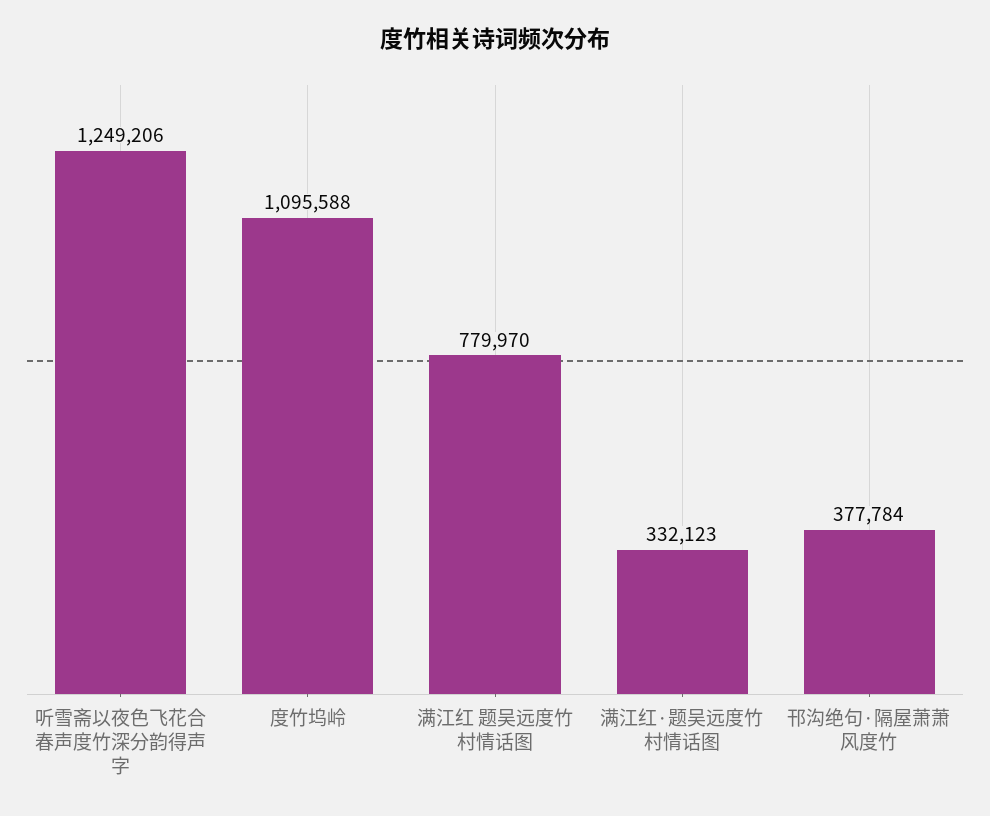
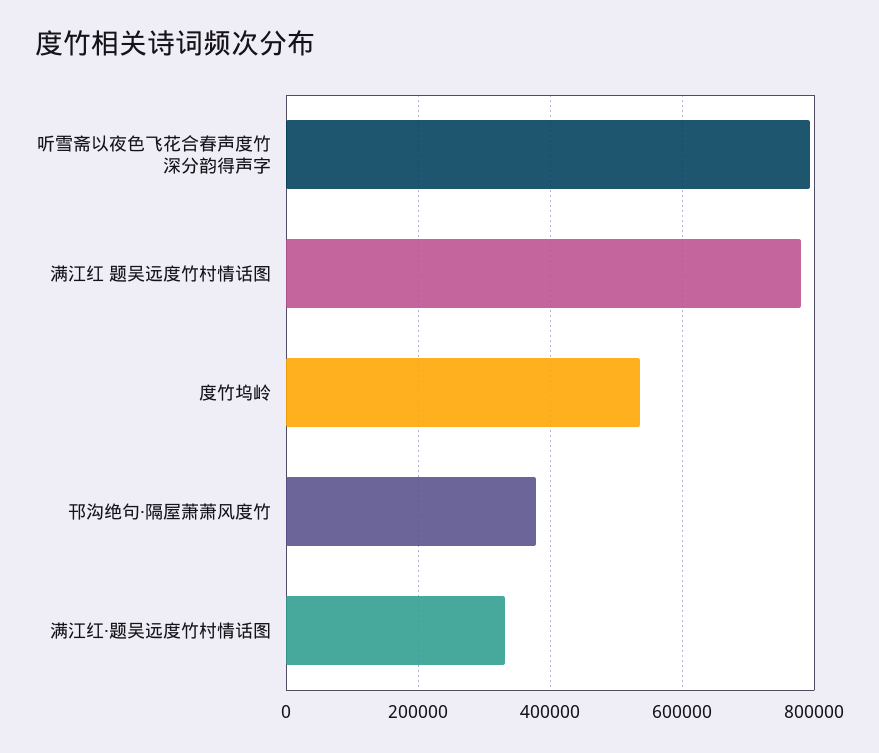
听雪斋以夜色飞花合春声度竹深分韵得声字: 1249206 -> 800000
度竹坞岭: 1095588 -> 540000

